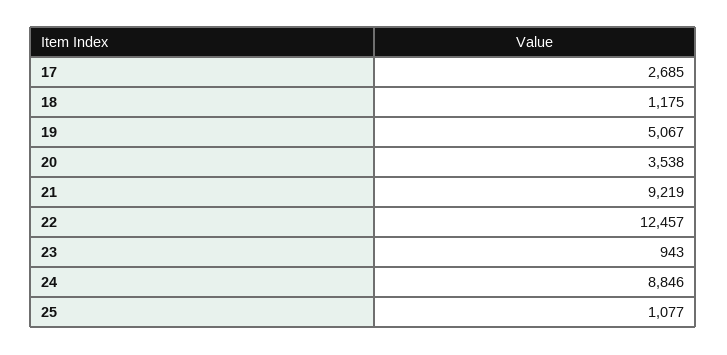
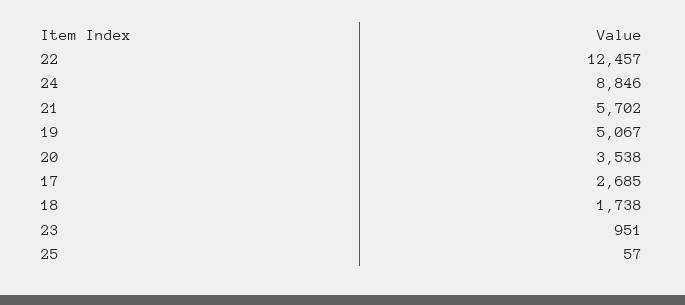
18: 1175 -> 1738
21: 9219 -> 5702
23: 943 -> 951
25: 1077 -> 57

